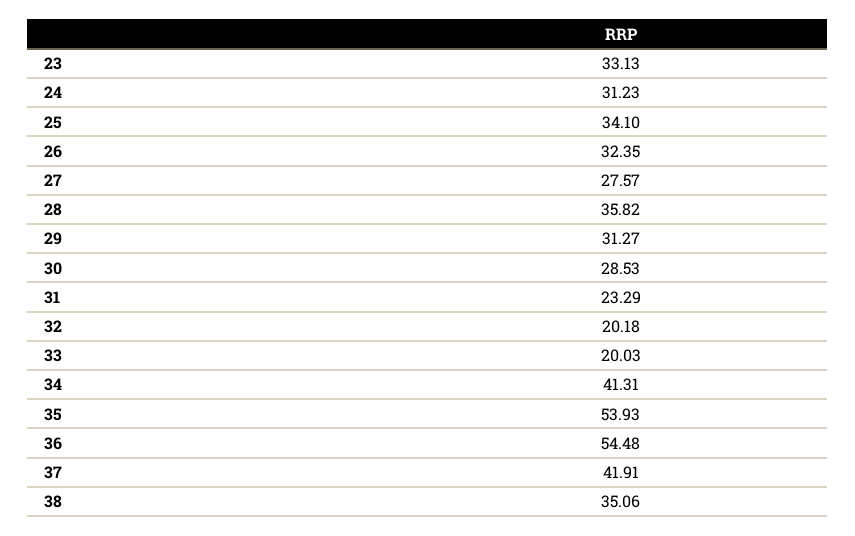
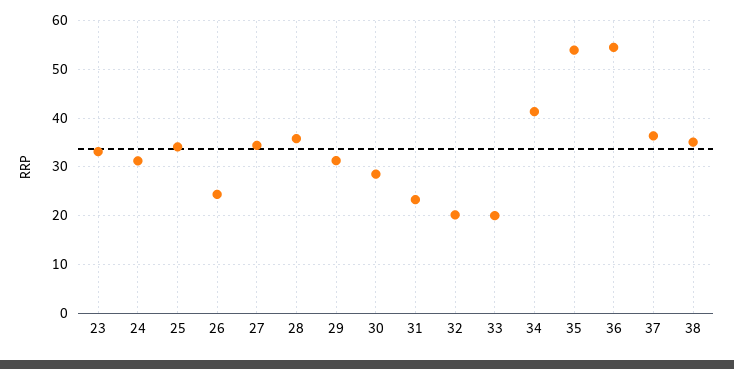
26: 32.35 -> 24
27: 27.57 -> 34
37: 41.91 -> 36

